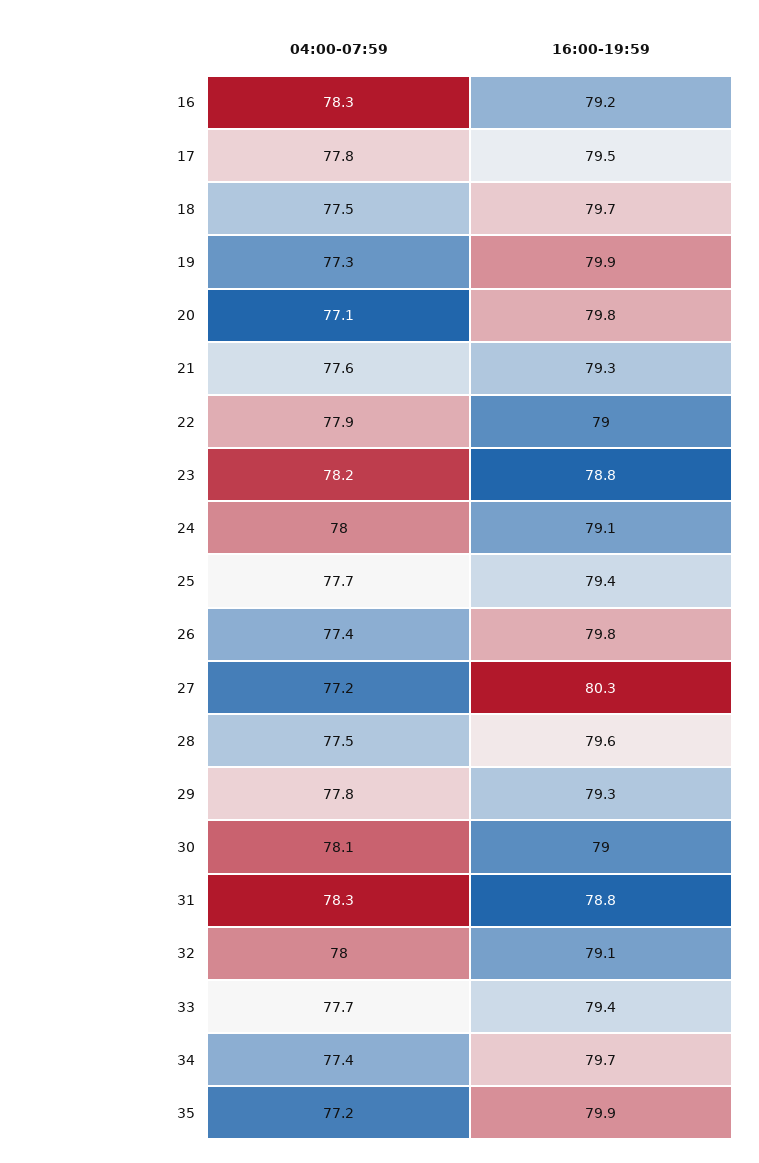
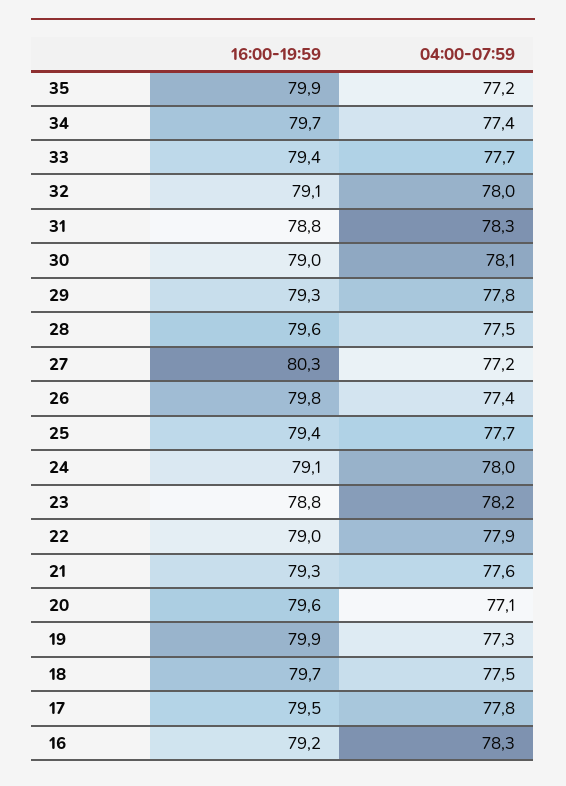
16:00-19:59, 20: 79.8 -> 79.6

